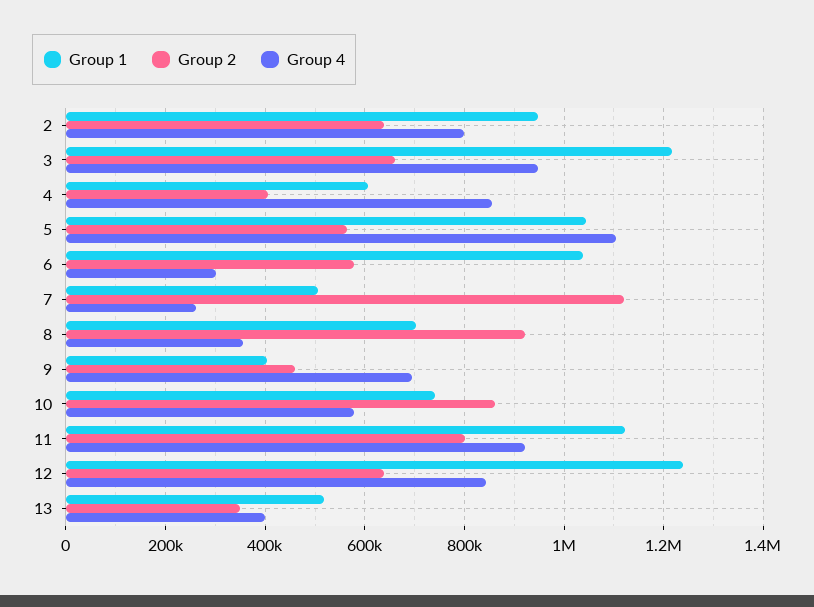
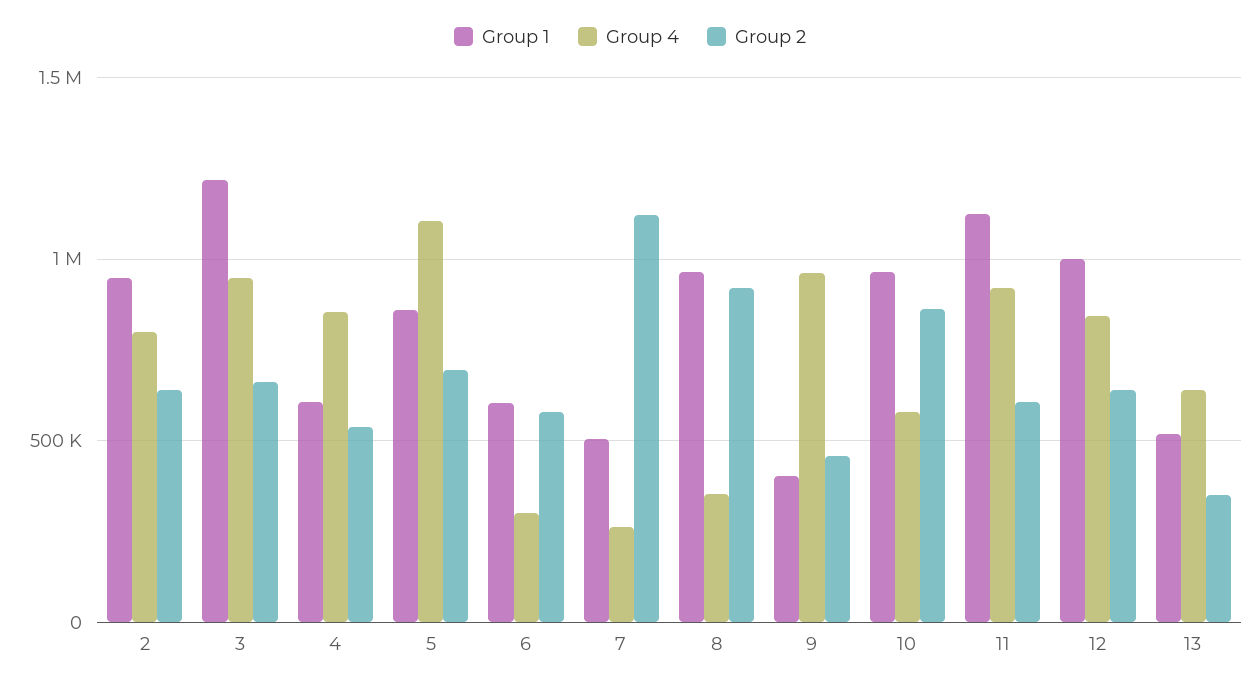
Group 2, 4: 400000 -> 550000
Group 1, 5: 1040000 -> 850000
Group 2, 5: 560000 -> 700000
Group 1, 6: 1040000 -> 600000
Group 1, 8: 700000 -> 950000
Group 4, 9: 700000 -> 950000
Group 1, 10: 740000 -> 950000
Group 2, 11: 800000 -> 600000
Group 1, 12: 1240000 -> 1000000
Group 4, 13: 400000 -> 650000

